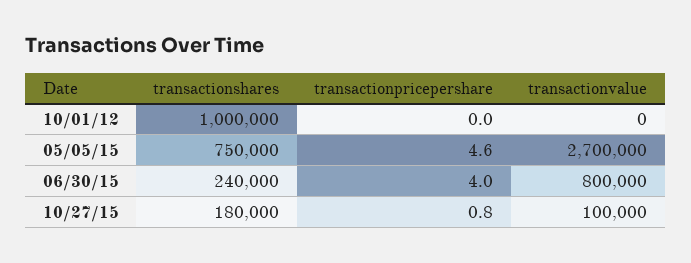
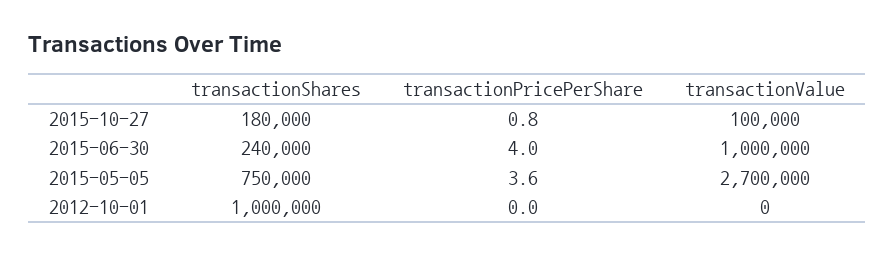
transactionpricepershare, 05/05/15: 4.6 -> 3.6
transactionvalue, 06/30/15: 800000 -> 1000000

